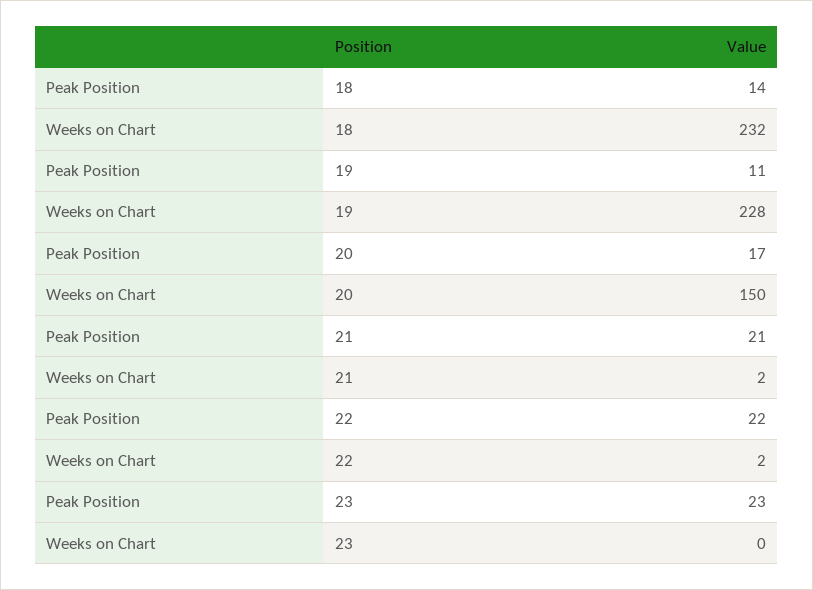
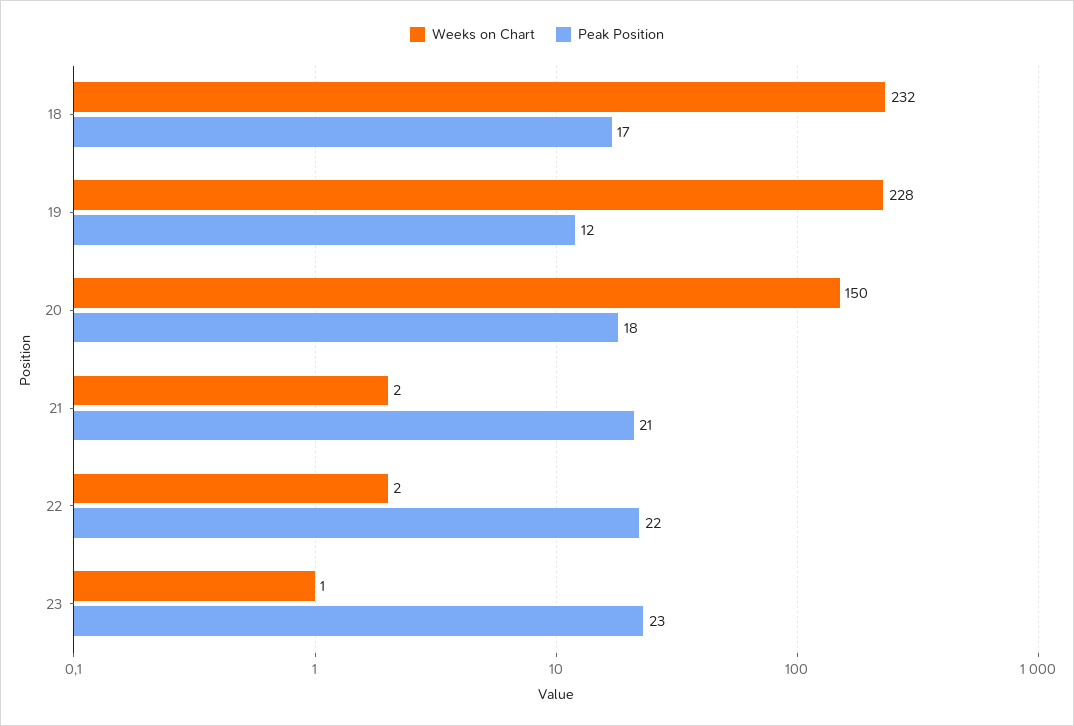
Peak Position, 18: 14 -> 17
Peak Position, 19: 11 -> 12
Peak Position, 20: 17 -> 18
Weeks on Chart, 23: 0 -> 1

